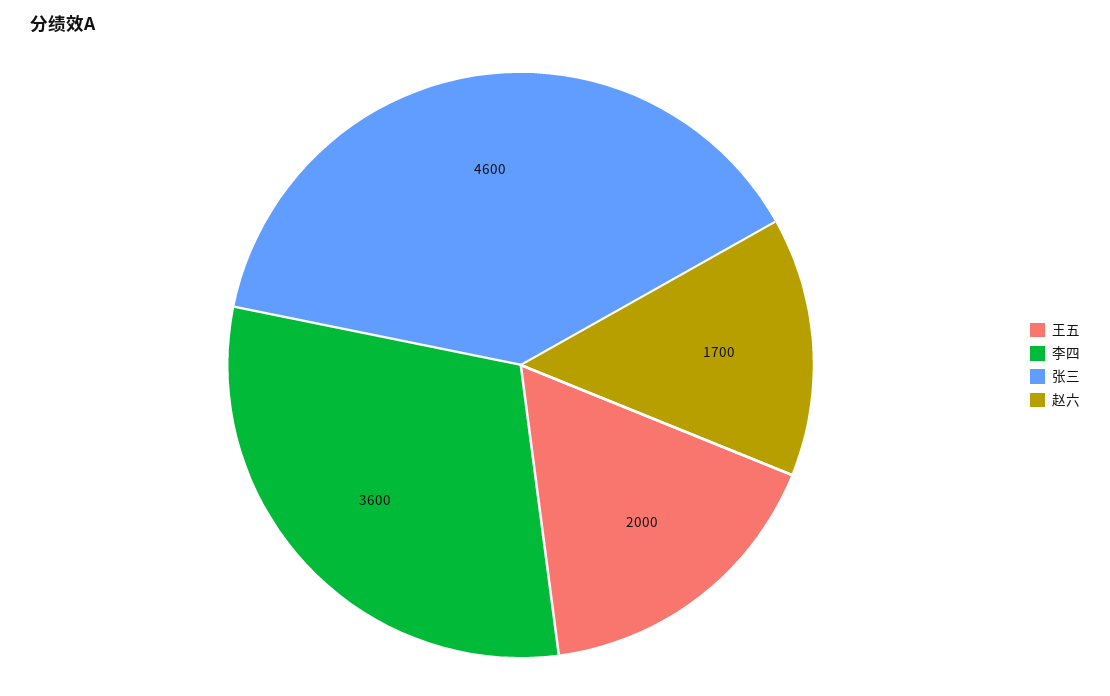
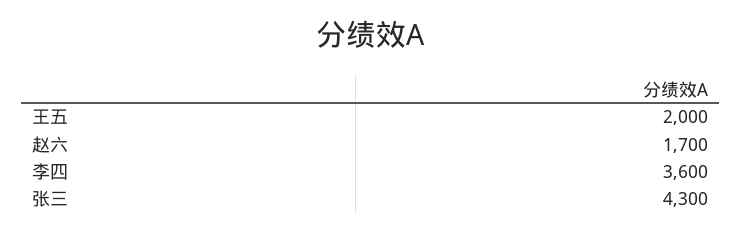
张三: 4600 -> 4300

